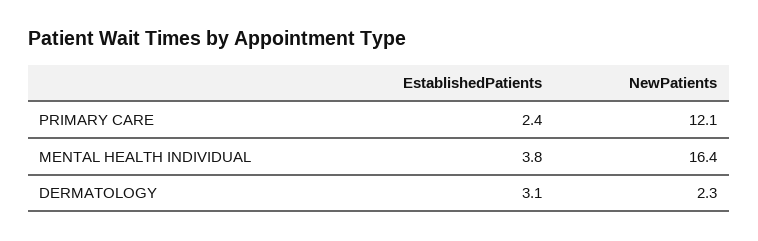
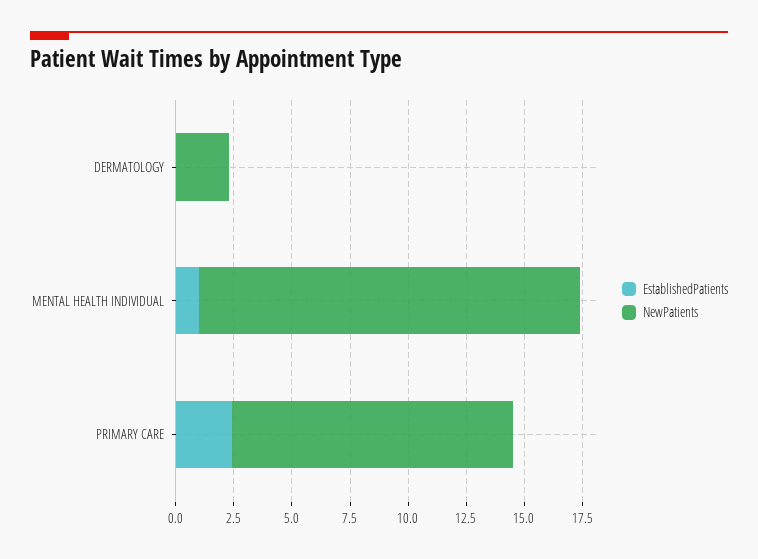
EstablishedPatients, MENTAL HEALTH INDIVIDUAL: 3.8 -> 1
EstablishedPatients, DERMATOLOGY: 3.1 -> 0

